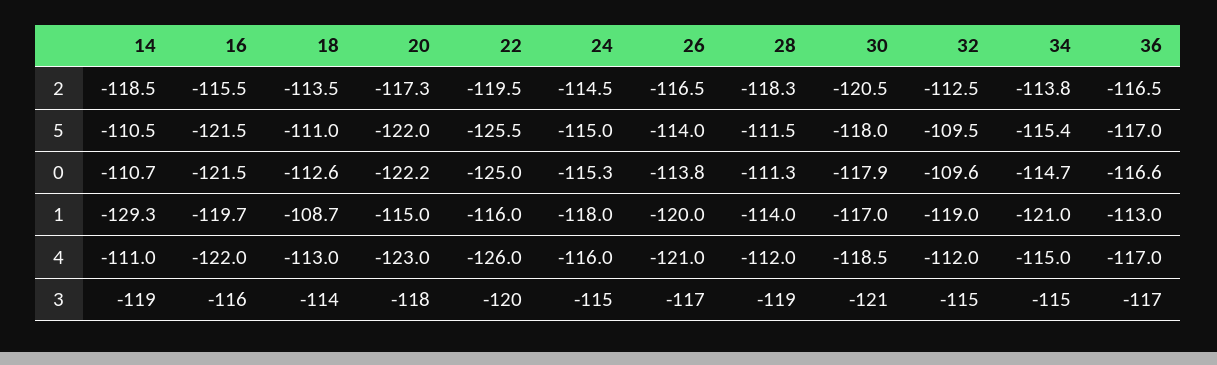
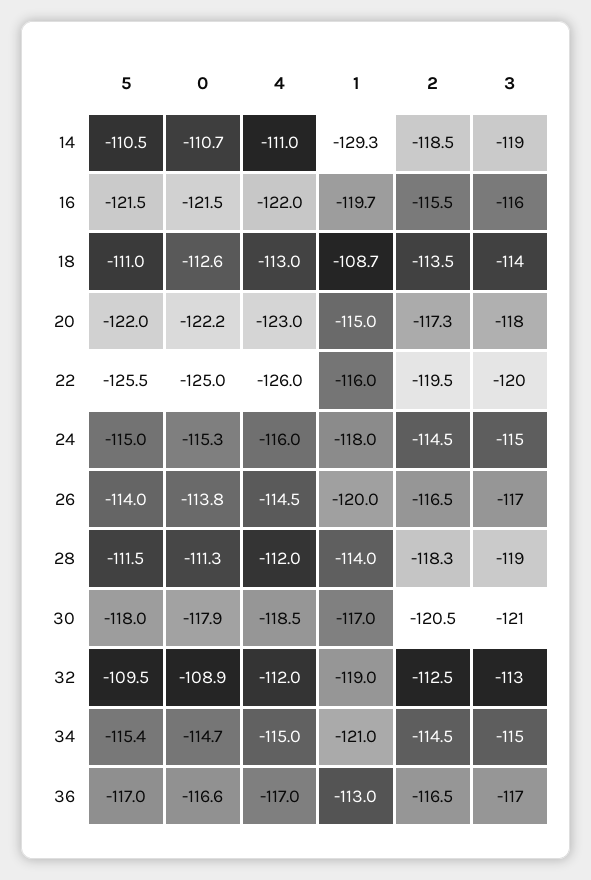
34, 2: -113.8 -> -114.5
32, 0: -109.6 -> -108.9
26, 4: -121 -> -114.5
32, 3: -115 -> -113

